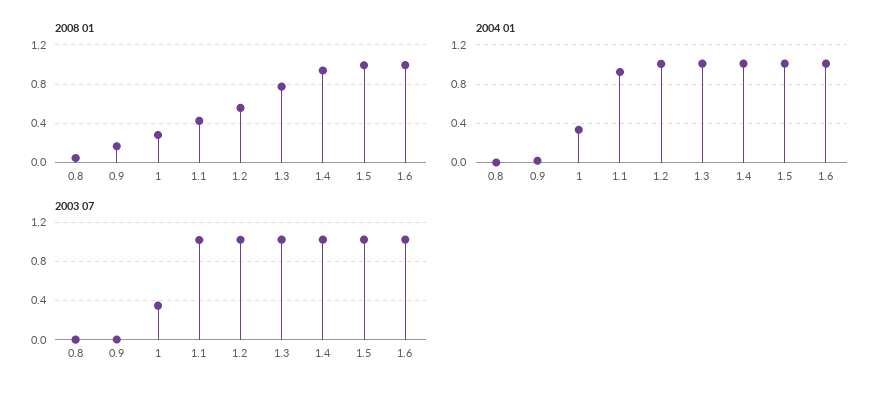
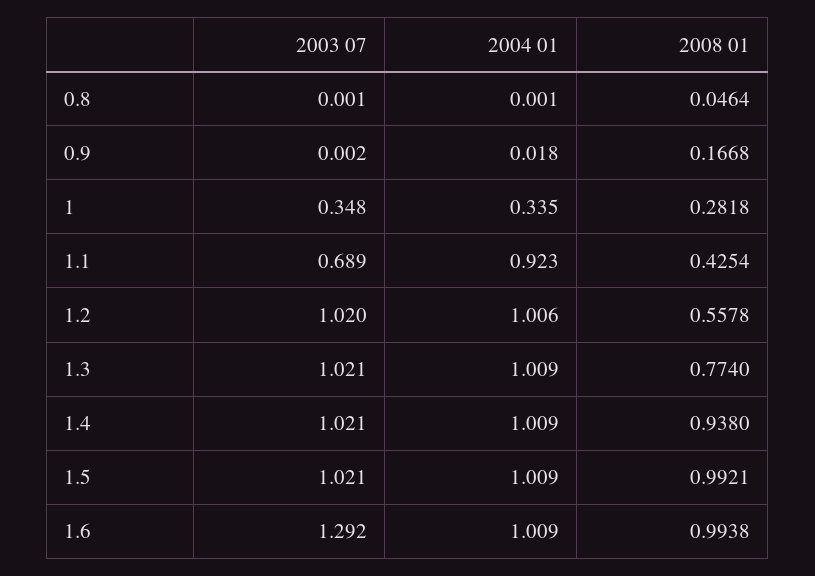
2003 07, 1.1: 1 -> 0.689
2003 07, 1.6: 1 -> 1.292

